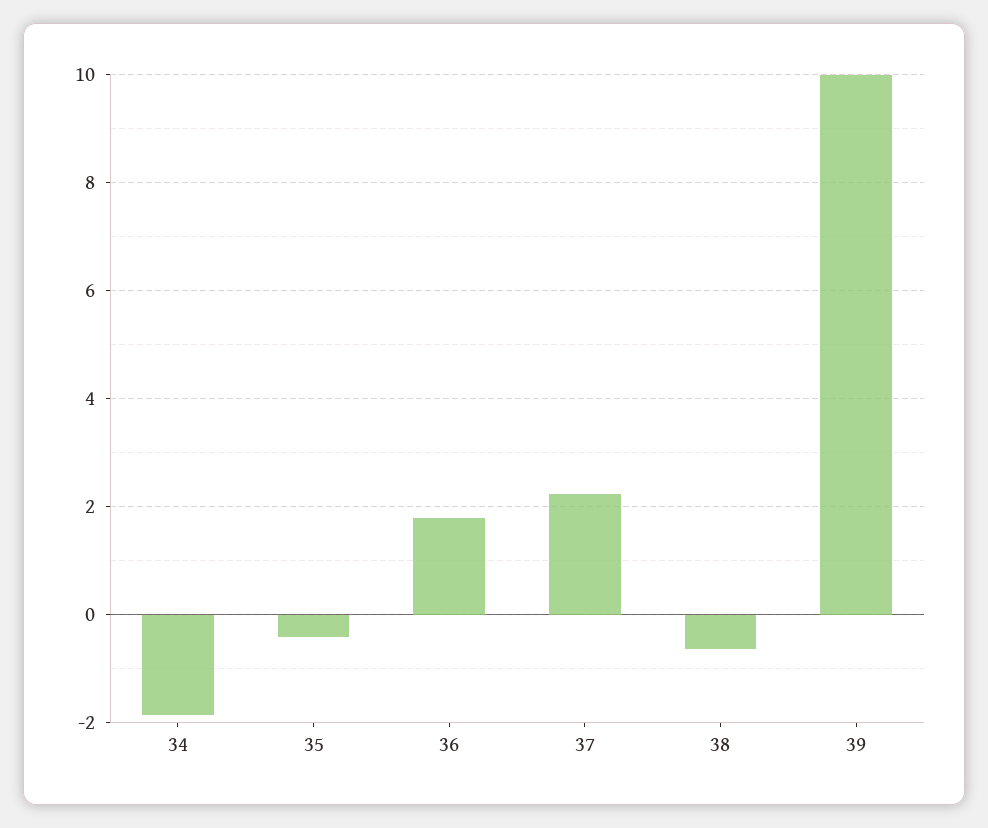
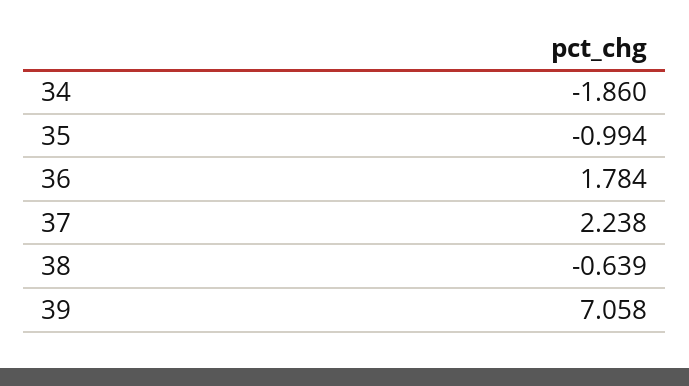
35: -0.4 -> -0.994
39: 10 -> 7.058

